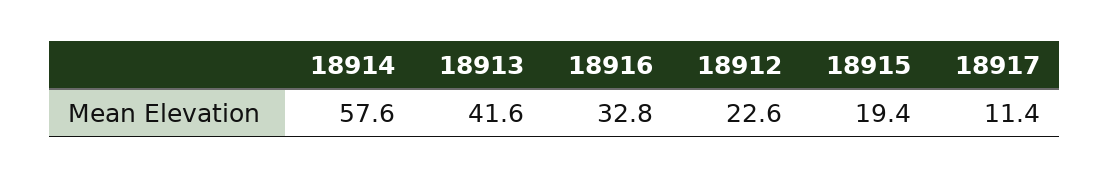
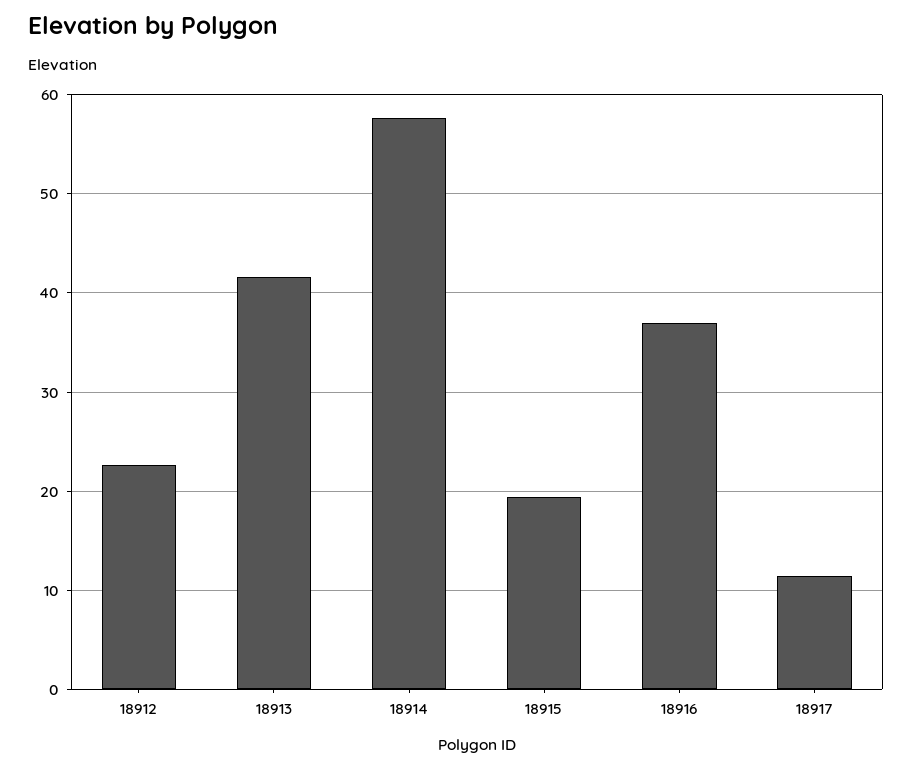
18916: 32.8 -> 37

